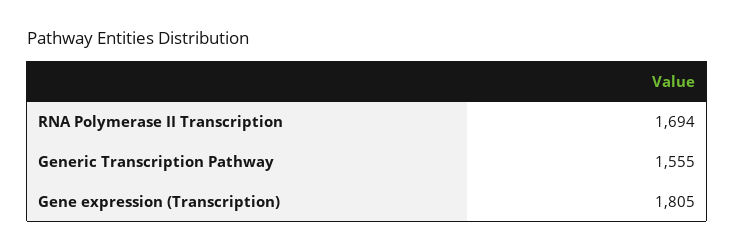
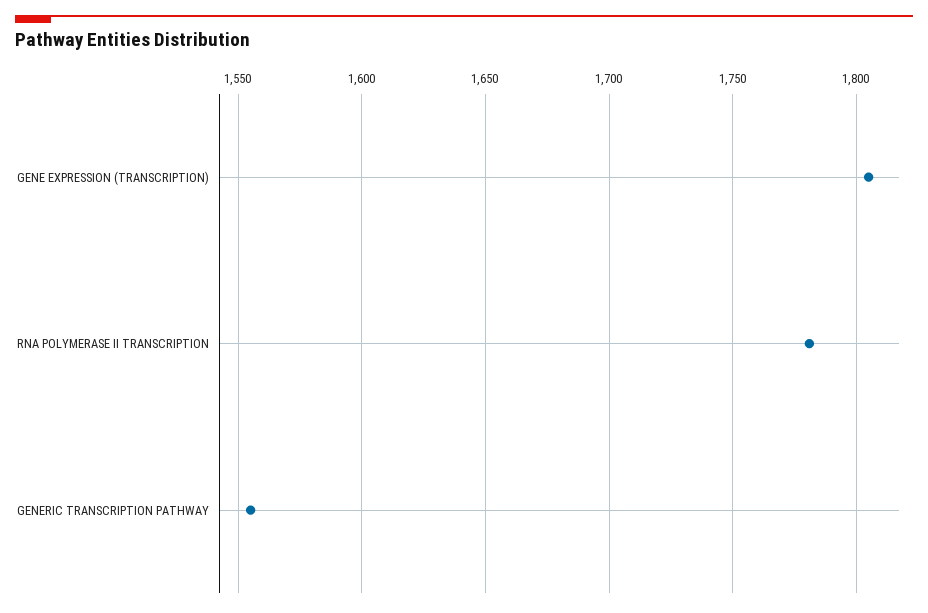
RNA Polymerase II Transcription: 1694 -> 1780

